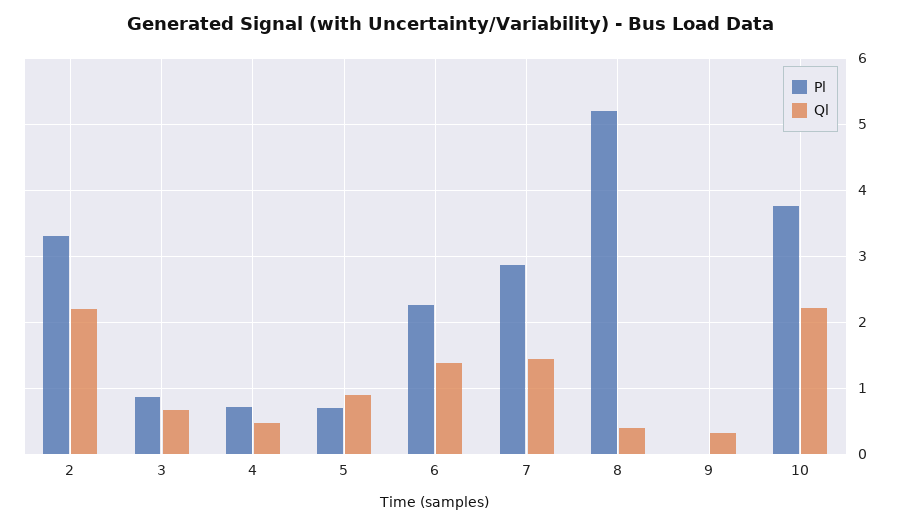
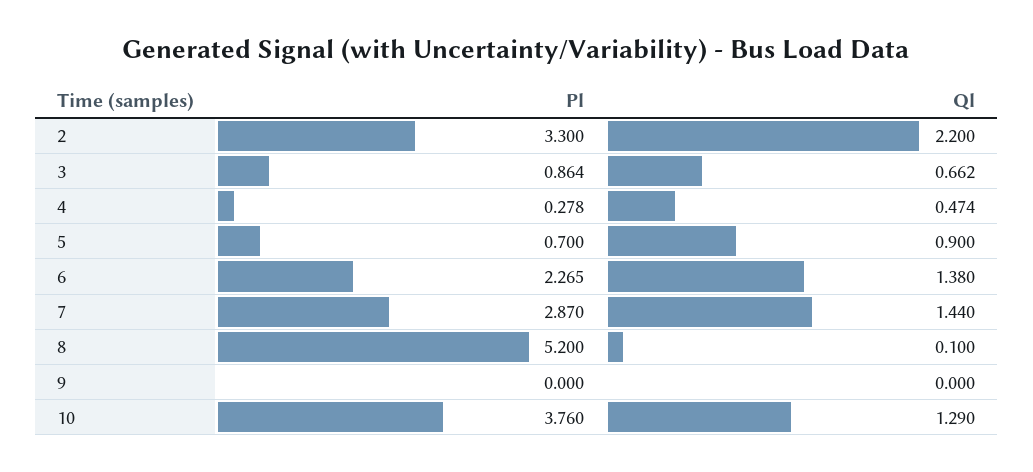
Pl, 4: 0.7 -> 0.278
Ql, 8: 0.4 -> 0.1
Ql, 9: 0.3 -> 0
Ql, 10: 2.2 -> 1.29

